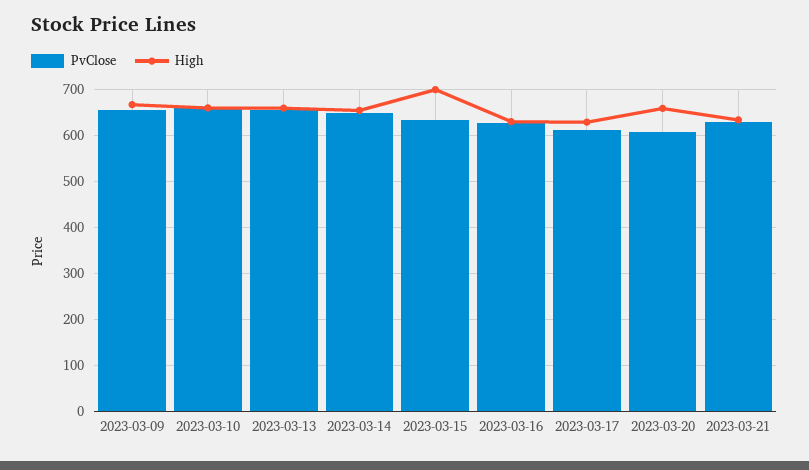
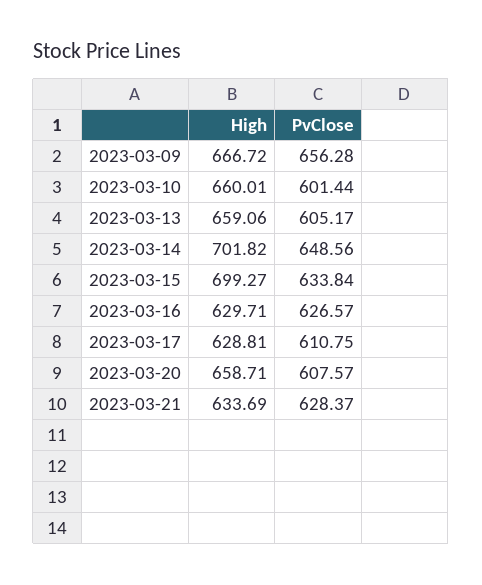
PvClose, 2023-03-10: 660 -> 601.44
PvClose, 2023-03-13: 660 -> 605.17
High, 2023-03-14: 660 -> 701.82

